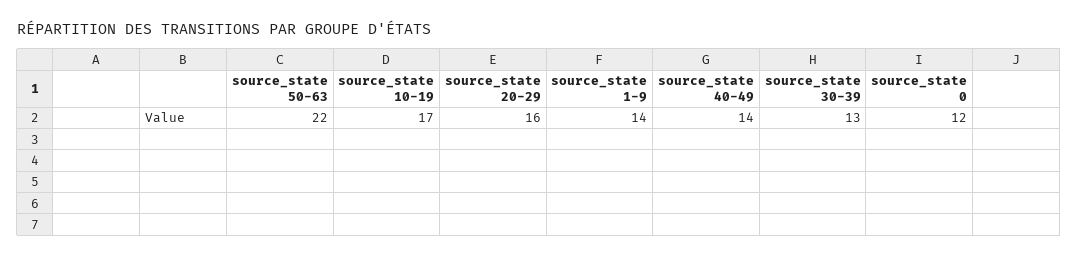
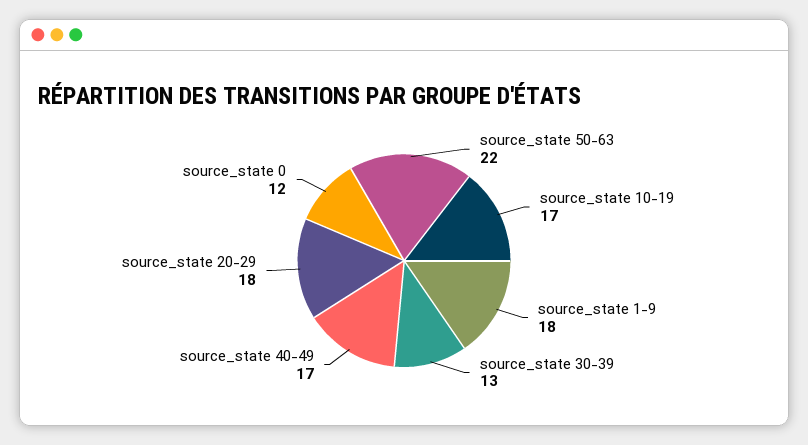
source_state 20-29: 16 -> 18
source_state 1-9: 14 -> 18
source_state 40-49: 14 -> 17

